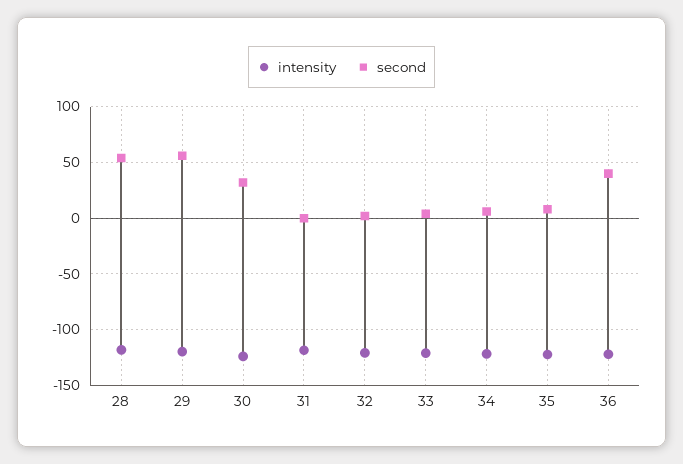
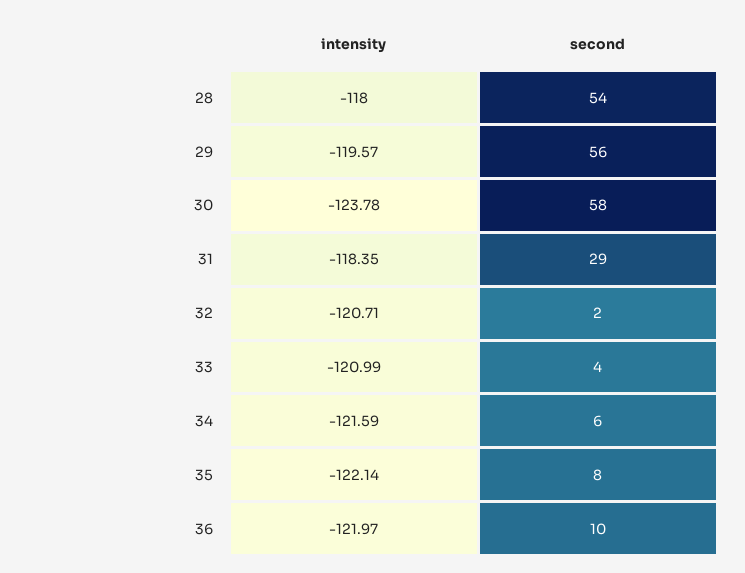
second, 30: 30 -> 58
second, 31: 0 -> 29
second, 36: 40 -> 10

